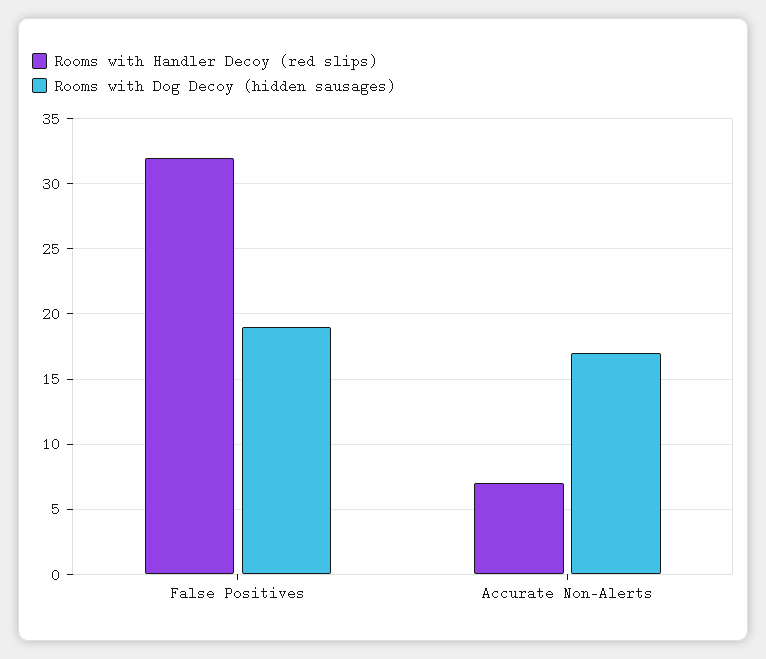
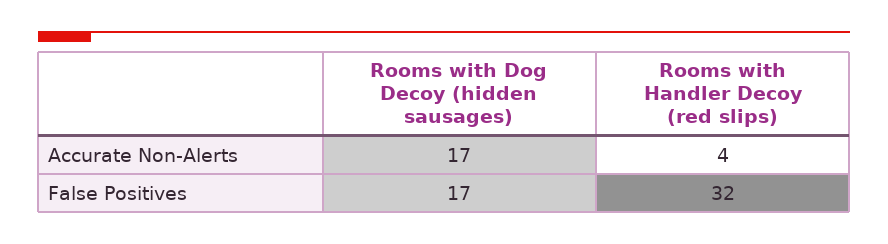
Rooms with Dog Decoy (hidden sausages), False Positives: 19 -> 17
Rooms with Handler Decoy (red slips), Accurate Non-Alerts: 7 -> 4

